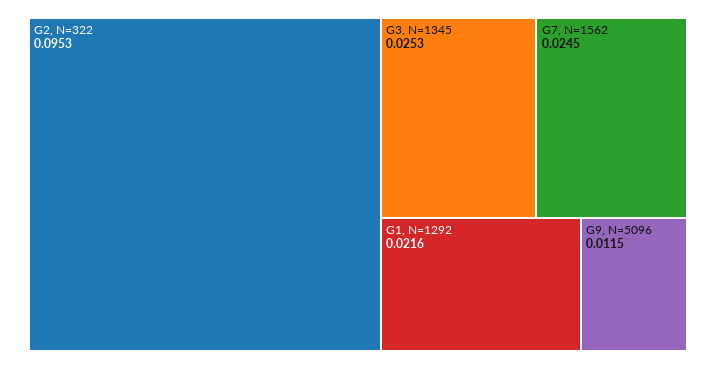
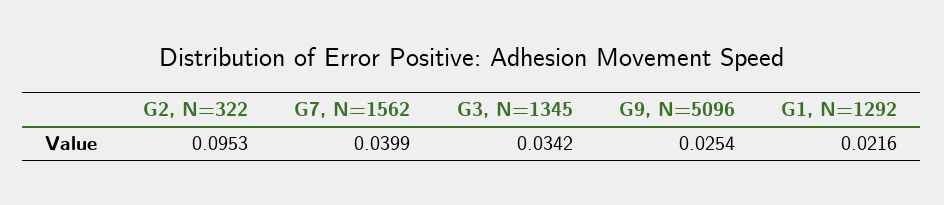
G3, N=1345: 0.0253 -> 0.0342
G7, N=1562: 0.0245 -> 0.0399
G9, N=5096: 0.0115 -> 0.0254

